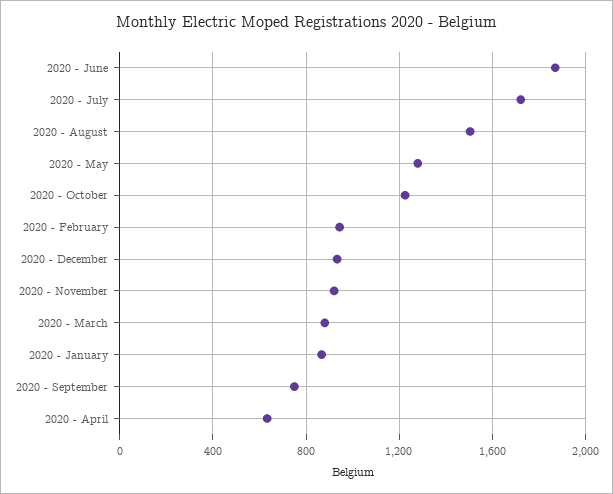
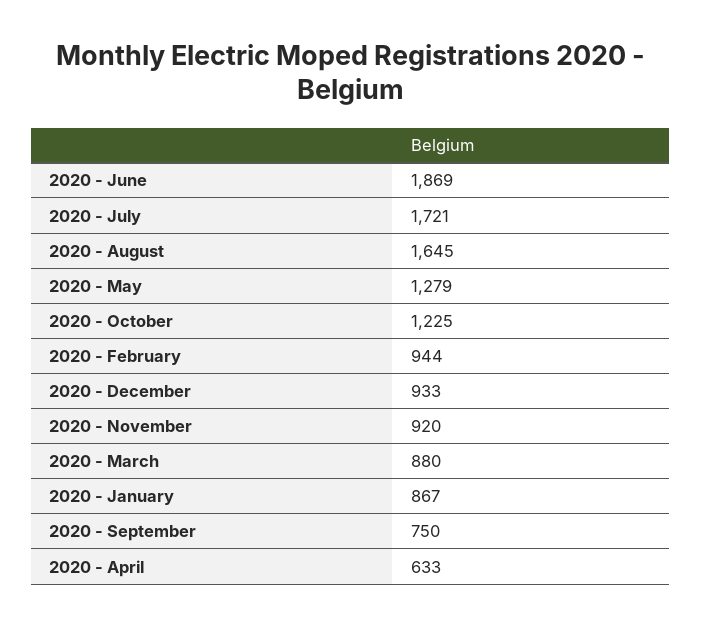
2020 - August: 1500 -> 1645

